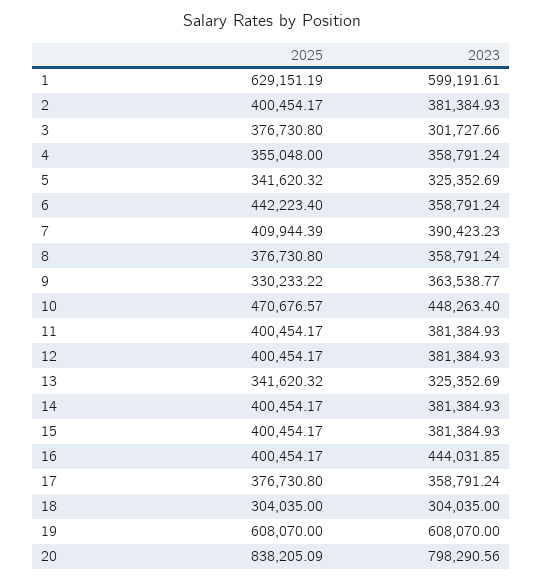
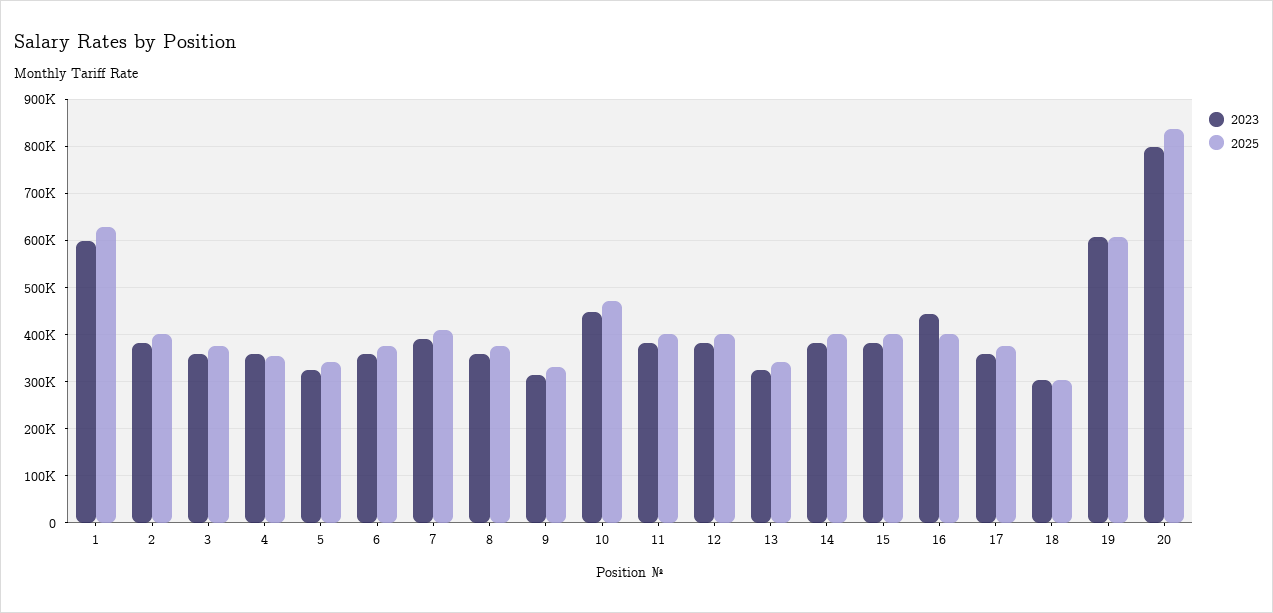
2023, 3: 301727.66 -> 360000
2025, 6: 442223.4 -> 380000
2023, 9: 363538.77 -> 320000

